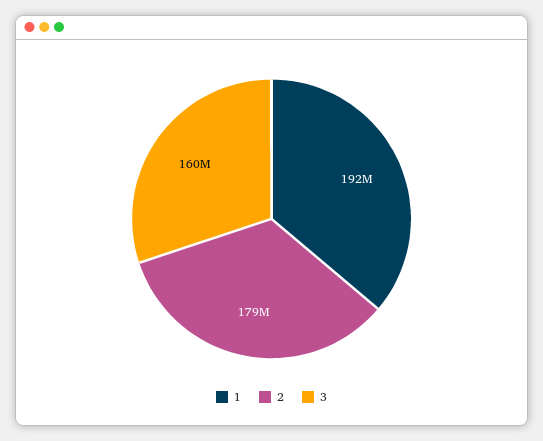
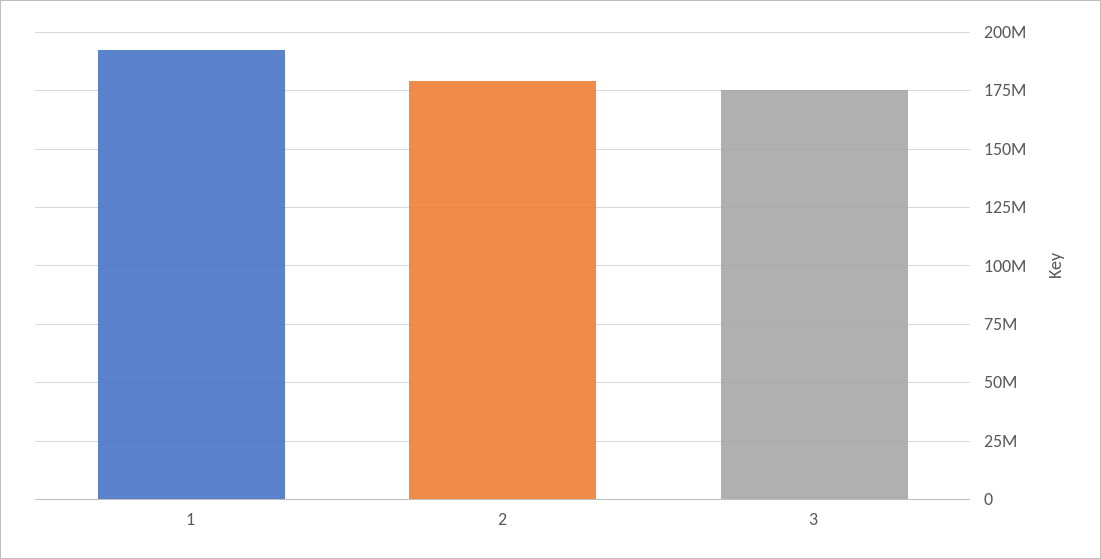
3: 160000000 -> 175000000

